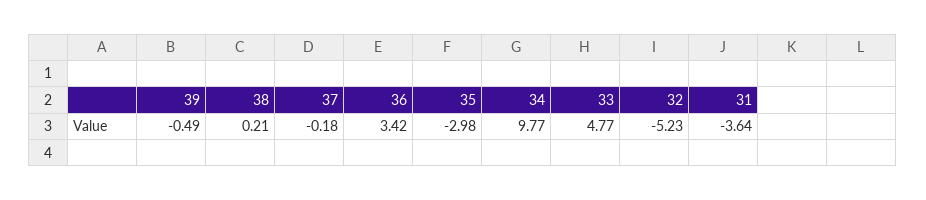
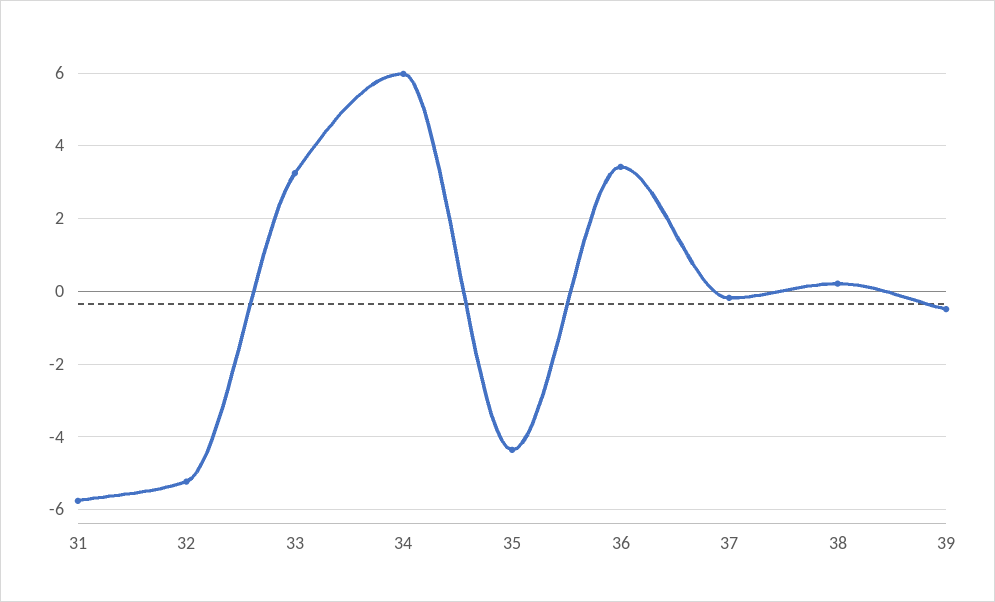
35: -2.98 -> -4.4
34: 9.77 -> 6
33: 4.77 -> 3.2
31: -3.64 -> -5.8

